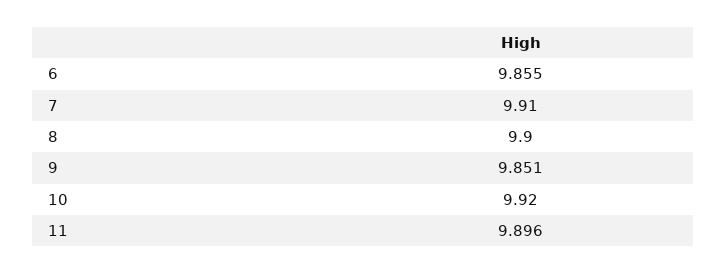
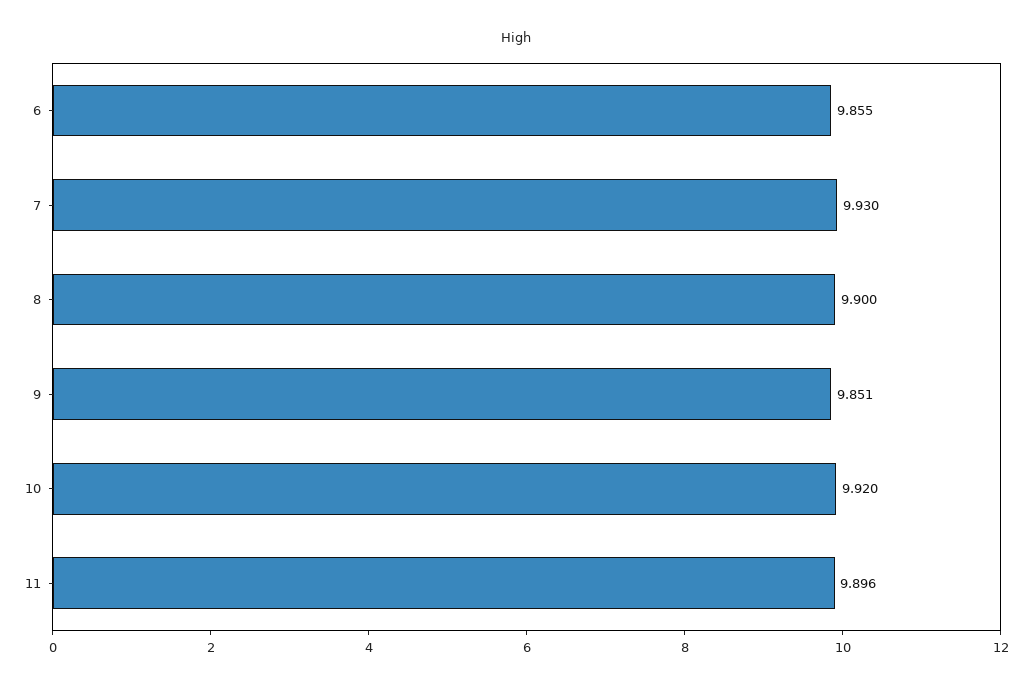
7: 9.91 -> 9.93

